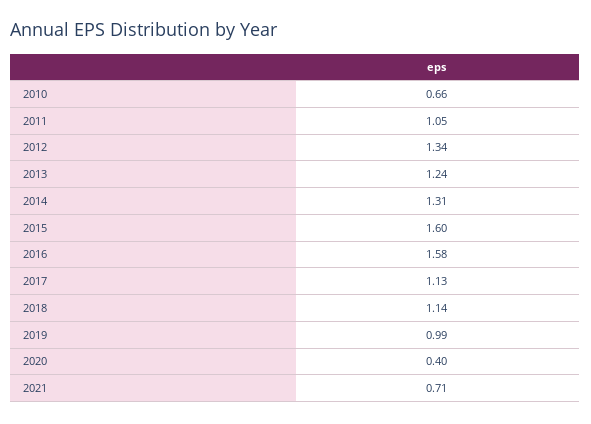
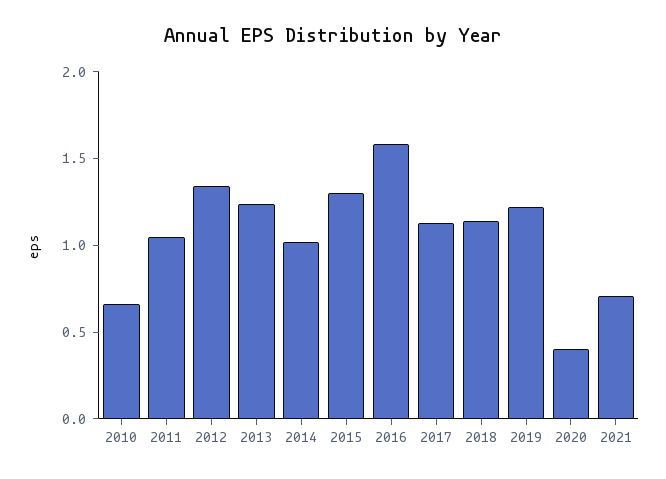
2014: 1.31 -> 1
2015: 1.6 -> 1.3
2019: 0.99 -> 1.2

